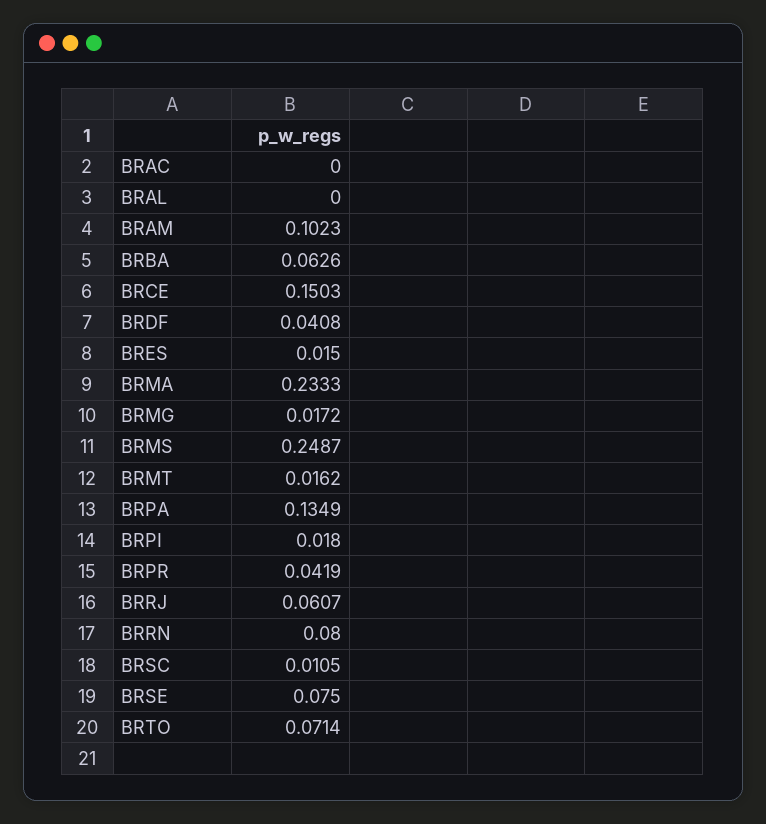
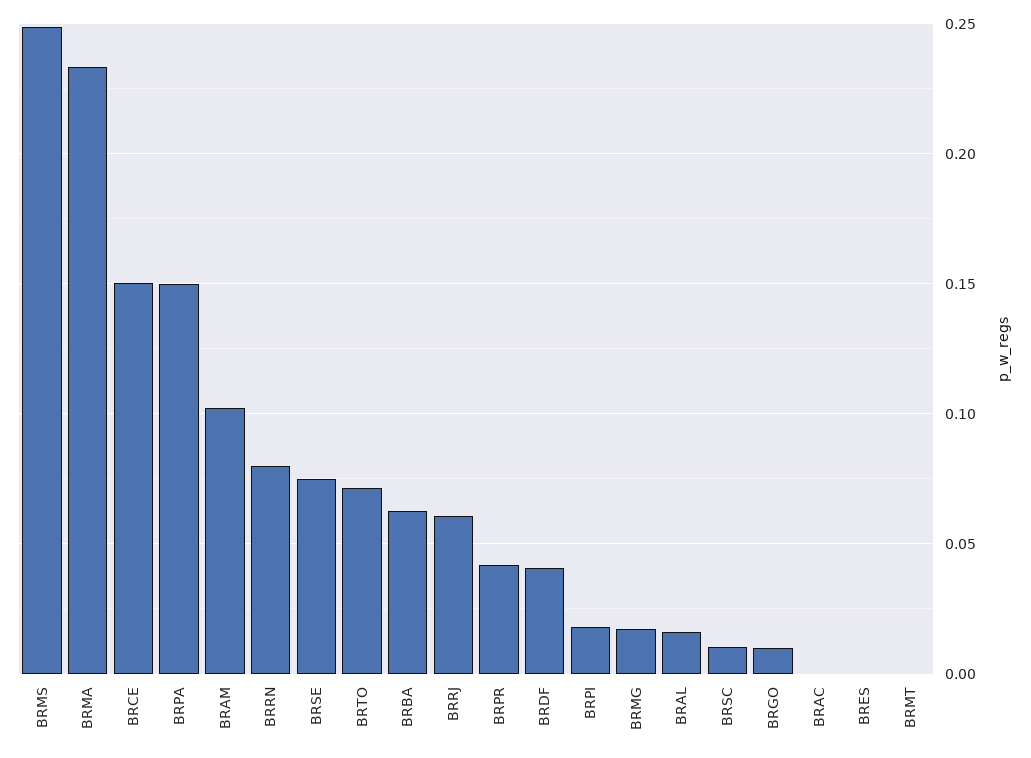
BRAL: 0 -> 0.015
BRES: 0.015 -> 0
BRMT: 0.0162 -> 0
BRPA: 0.1349 -> 0.15
BRGO: none -> 0.01

